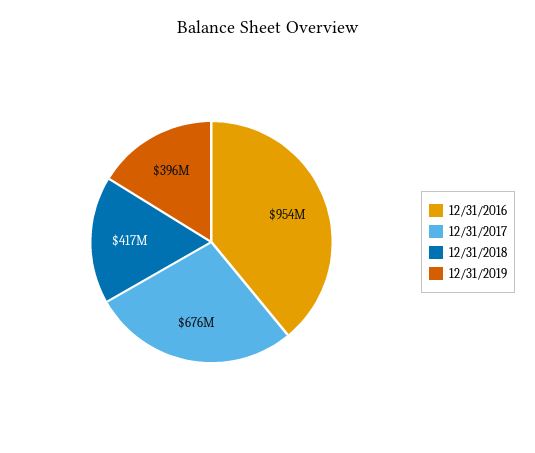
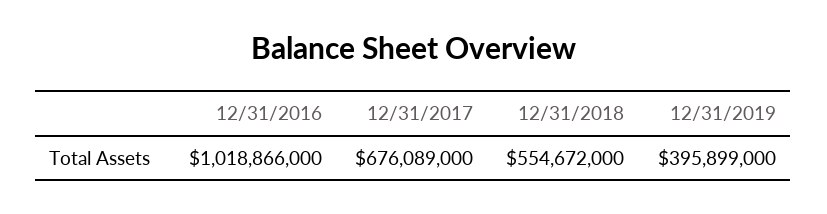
12/31/2016: 954000000 -> 1018866000
12/31/2018: 417000000 -> 554672000

